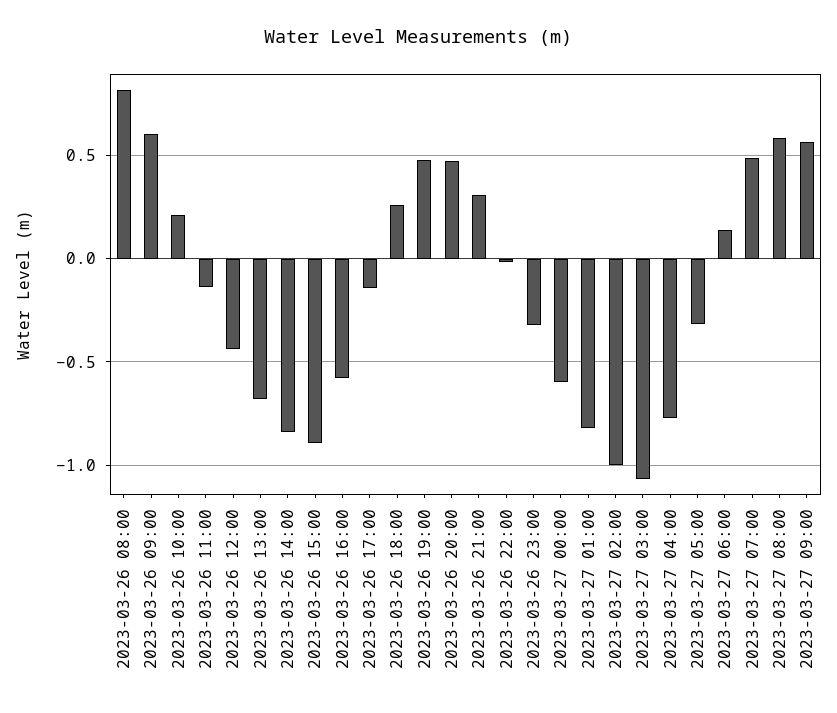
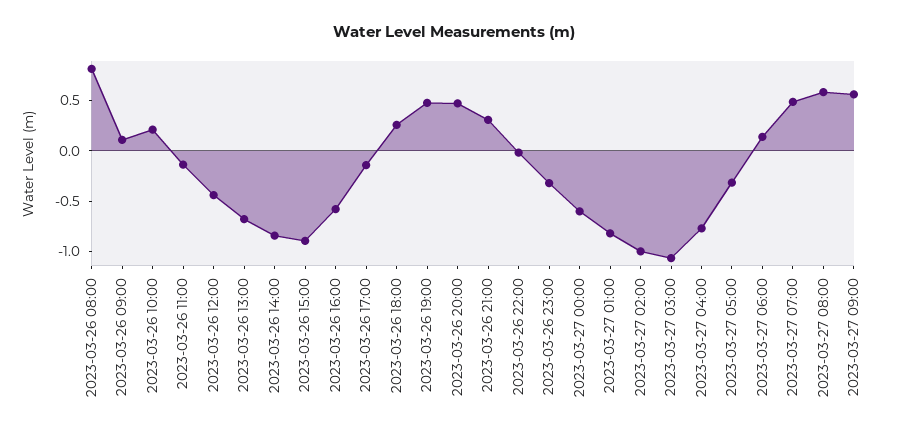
2023-03-26 09:00: 0.6 -> 0.1

